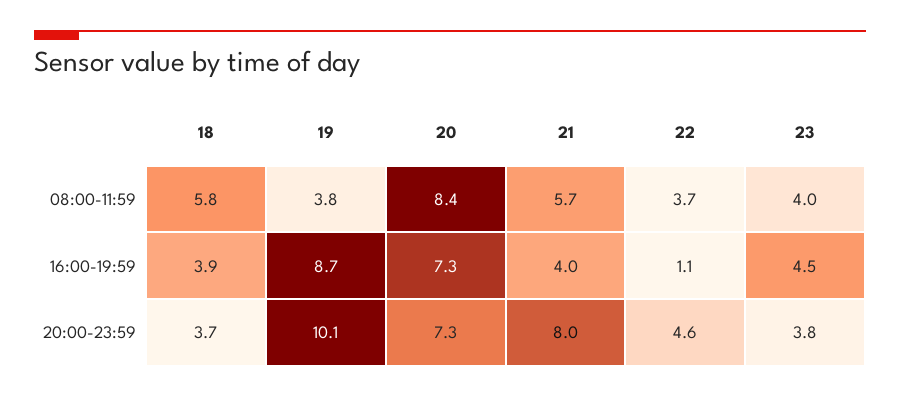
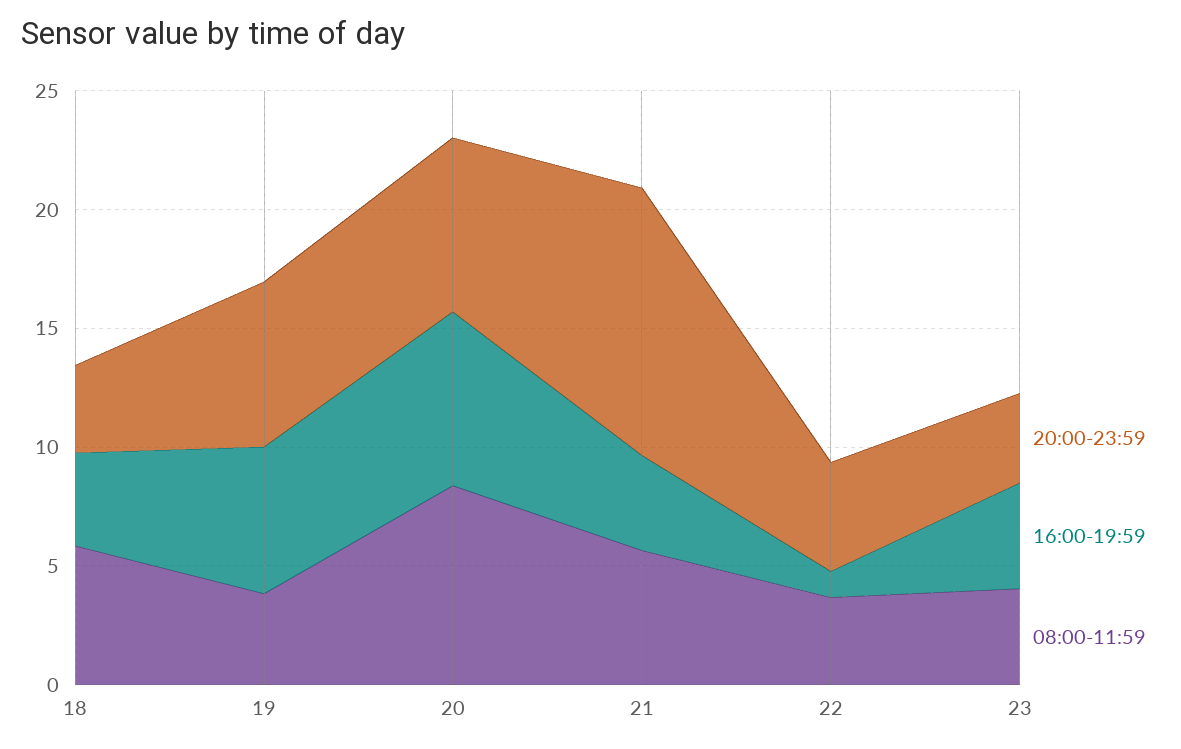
16:00-19:59, 19: 8.7 -> 6
20:00-23:59, 19: 10.1 -> 7
20:00-23:59, 21: 8 -> 11

